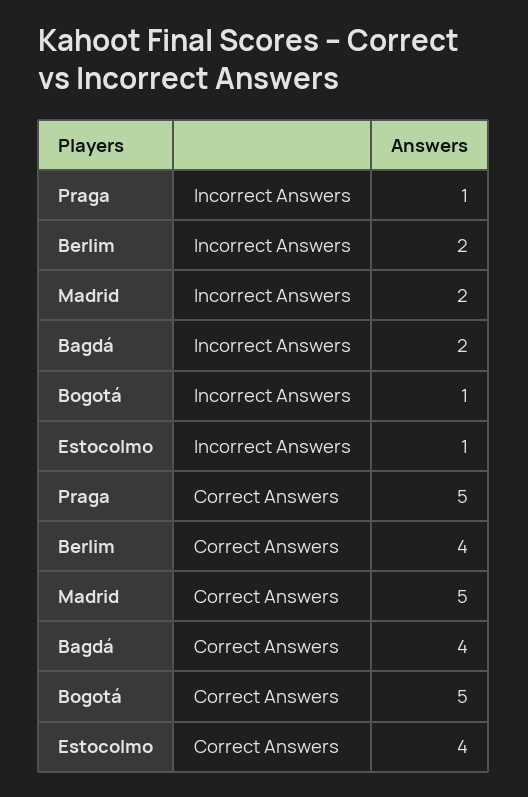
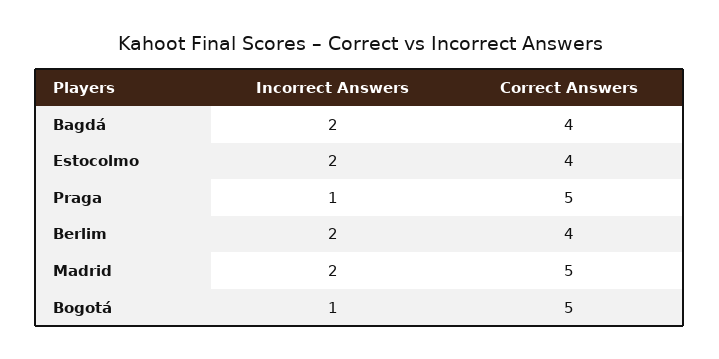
Estocolmo, Incorrect Answers: 1 -> 2

